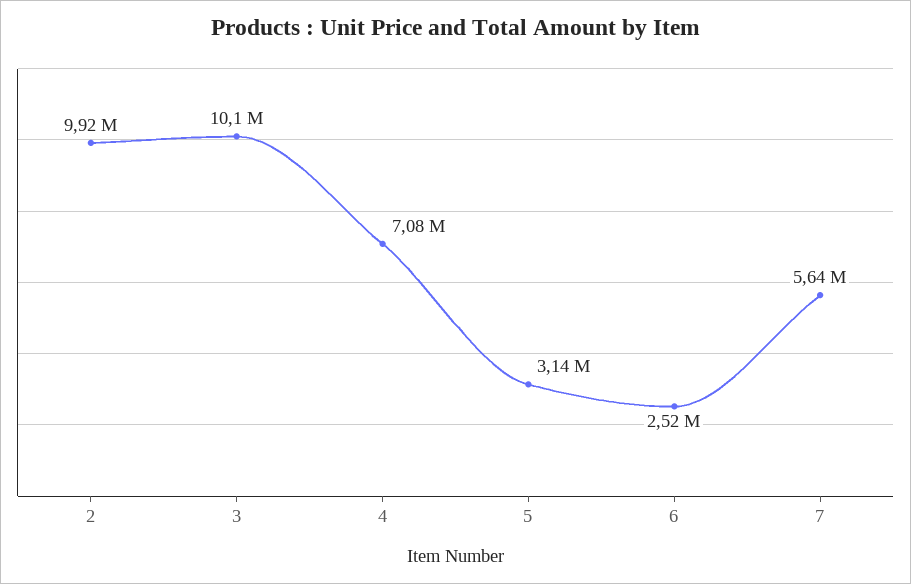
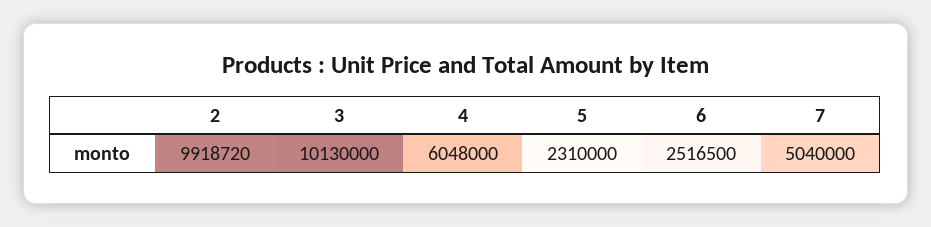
4: 7080000 -> 6048000
5: 3140000 -> 2310000
7: 5640000 -> 5040000

